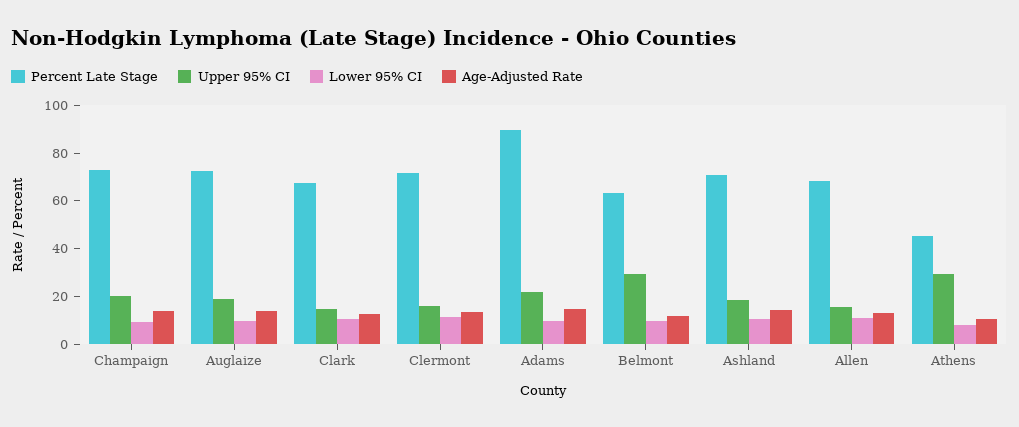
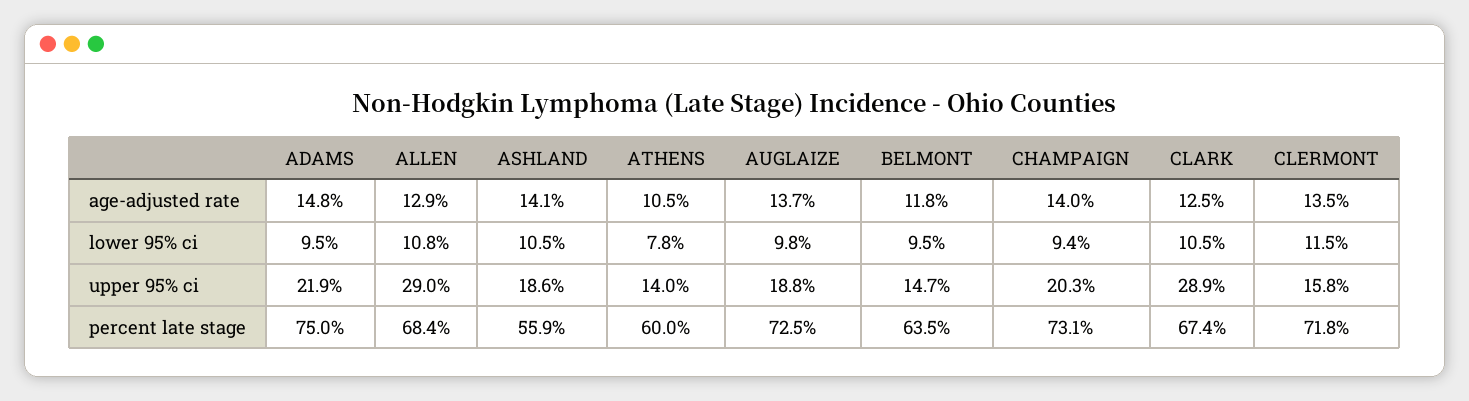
Upper 95% CI, Clark: 15 -> 28.9
Percent Late Stage, Adams: 90 -> 75
Upper 95% CI, Belmont: 30 -> 14.7
Percent Late Stage, Ashland: 70 -> 55.9
Upper 95% CI, Allen: 15 -> 29
Percent Late Stage, Athens: 45 -> 60
Upper 95% CI, Athens: 30 -> 14

